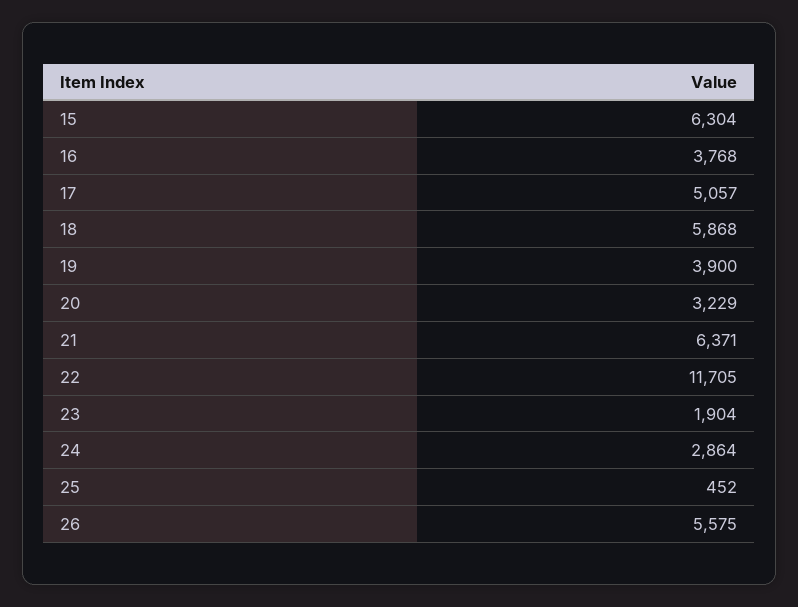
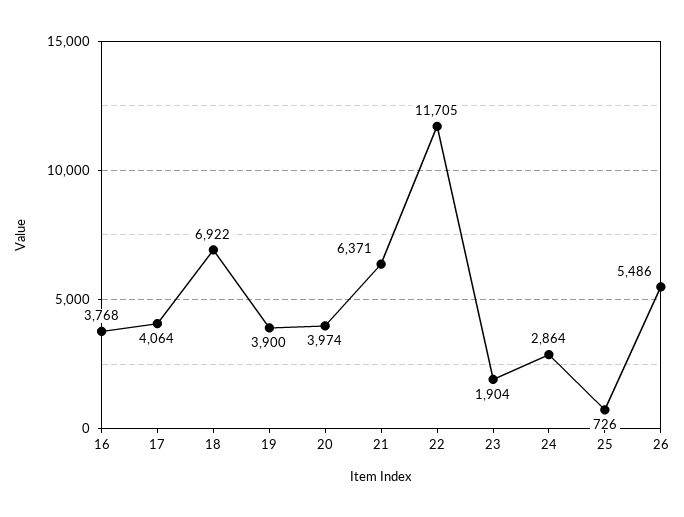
15: 6304 -> none
17: 5057 -> 4064
18: 5868 -> 6922
20: 3229 -> 3974
25: 452 -> 726
26: 5575 -> 5486

